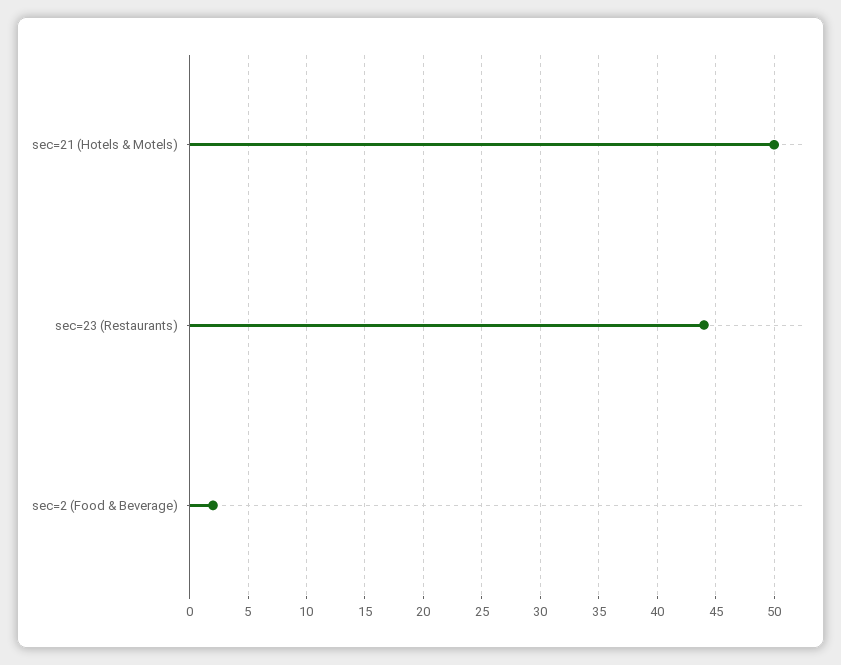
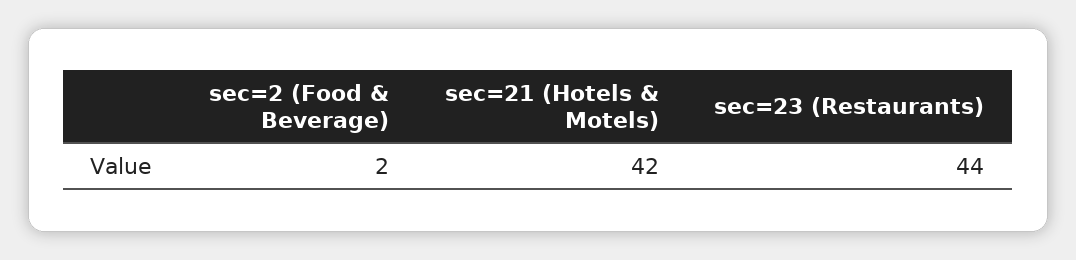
sec=21 (Hotels & Motels): 50 -> 42

